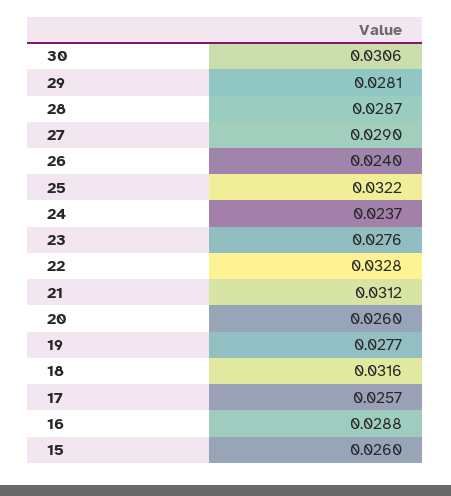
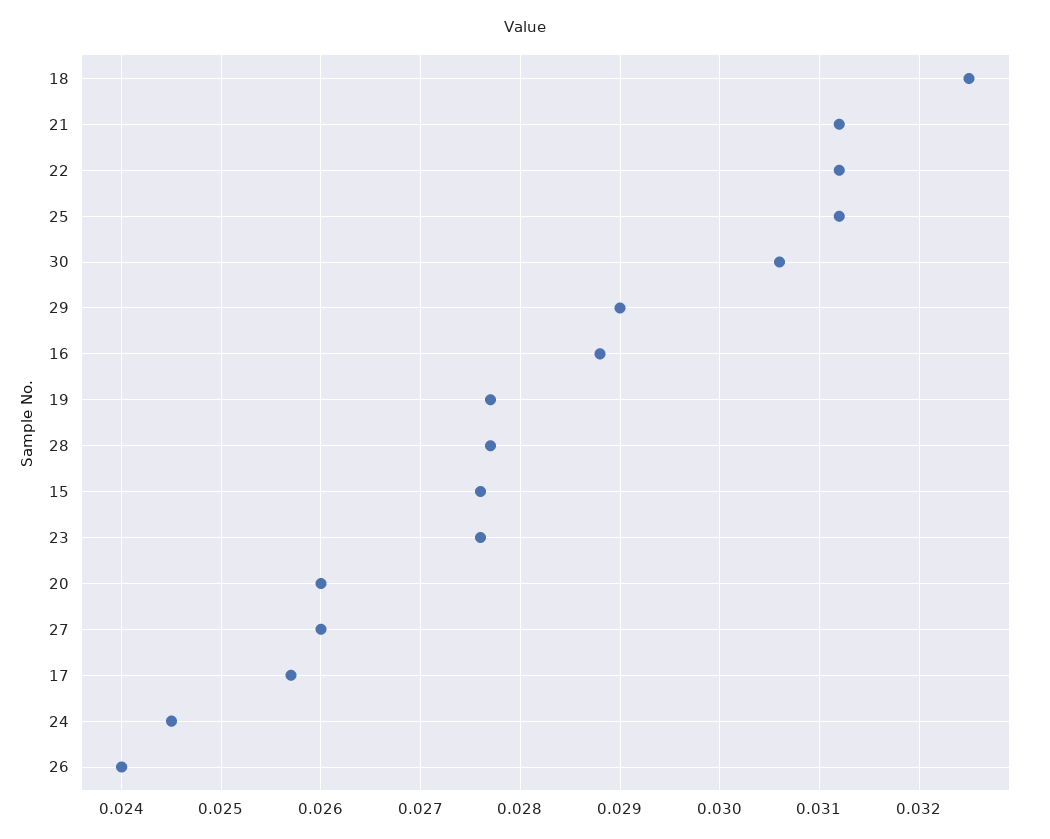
29: 0.0281 -> 0.029
28: 0.0287 -> 0.0277
27: 0.029 -> 0.026
25: 0.0322 -> 0.0312
24: 0.0237 -> 0.0245
22: 0.0328 -> 0.0312
18: 0.0316 -> 0.0325
15: 0.026 -> 0.0276

